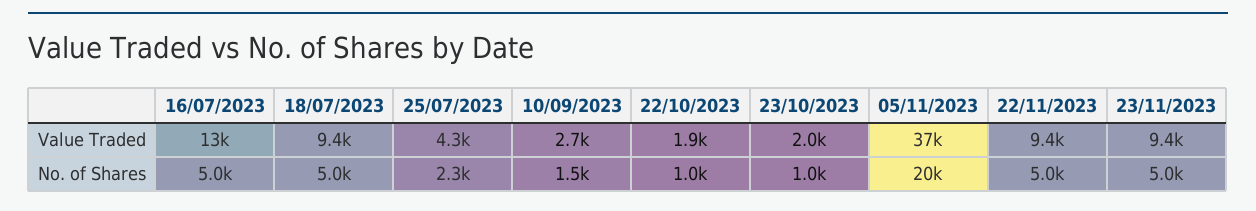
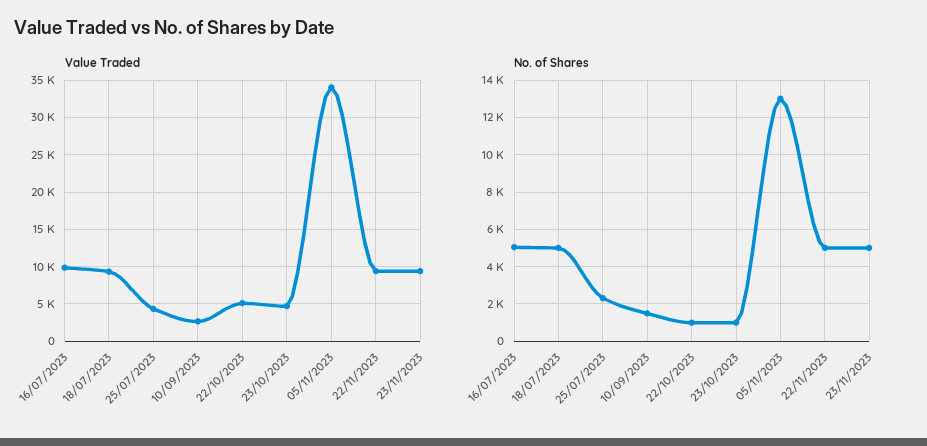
Value Traded, 16/07/2023: 13000 -> 10000
Value Traded, 22/10/2023: 1900 -> 5000
Value Traded, 23/10/2023: 2000 -> 5000
Value Traded, 05/11/2023: 37000 -> 34000
No. of Shares, 05/11/2023: 20000 -> 13000

